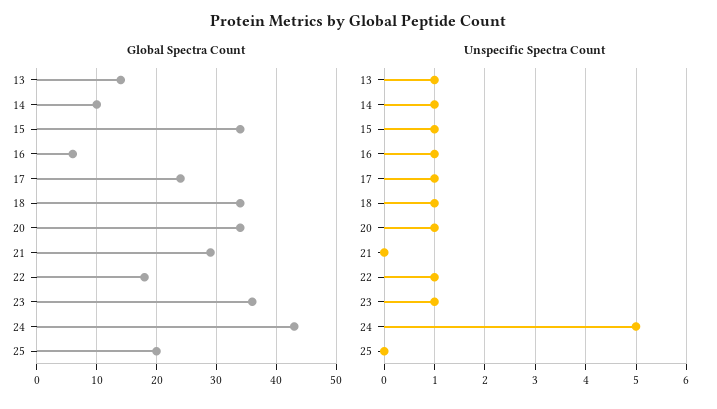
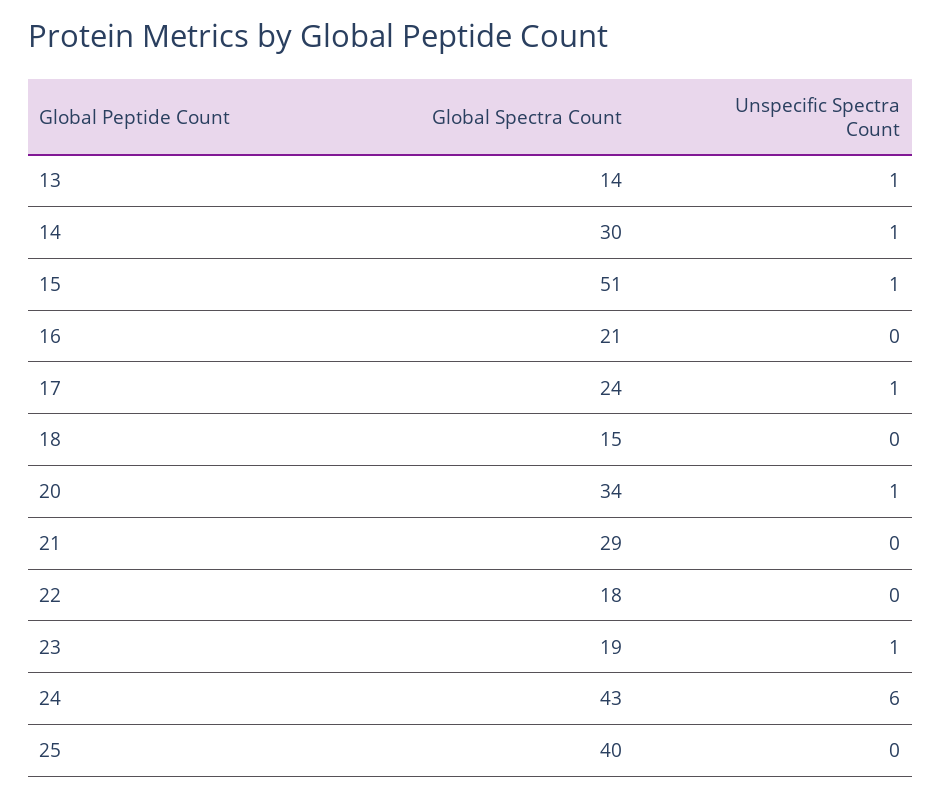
Global Spectra Count, 14: 10 -> 30
Global Spectra Count, 15: 35 -> 51
Global Spectra Count, 16: 5 -> 21
Global Spectra Count, 18: 35 -> 15
Global Spectra Count, 23: 35 -> 19
Global Spectra Count, 25: 20 -> 40
Unspecific Spectra Count, 16: 1 -> 0
Unspecific Spectra Count, 18: 1 -> 0
Unspecific Spectra Count, 22: 1 -> 0
Unspecific Spectra Count, 24: 5 -> 6

